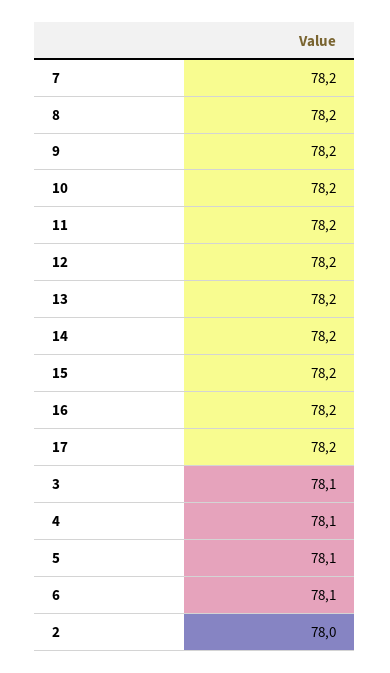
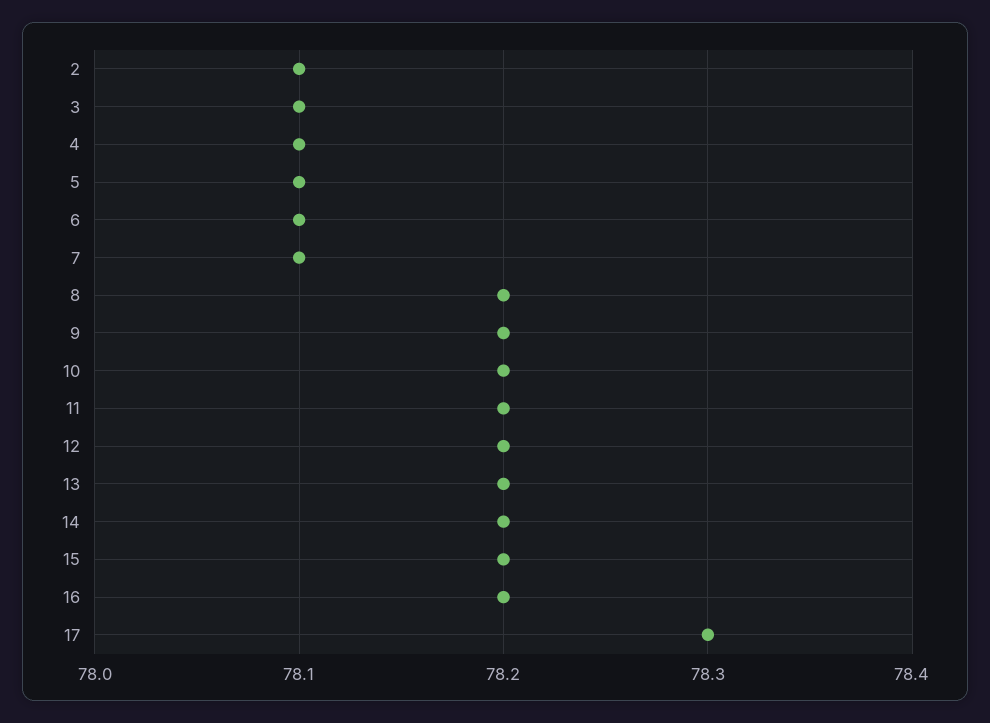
7: 78.2 -> 78.1
17: 78.2 -> 78.3
2: 78 -> 78.1

